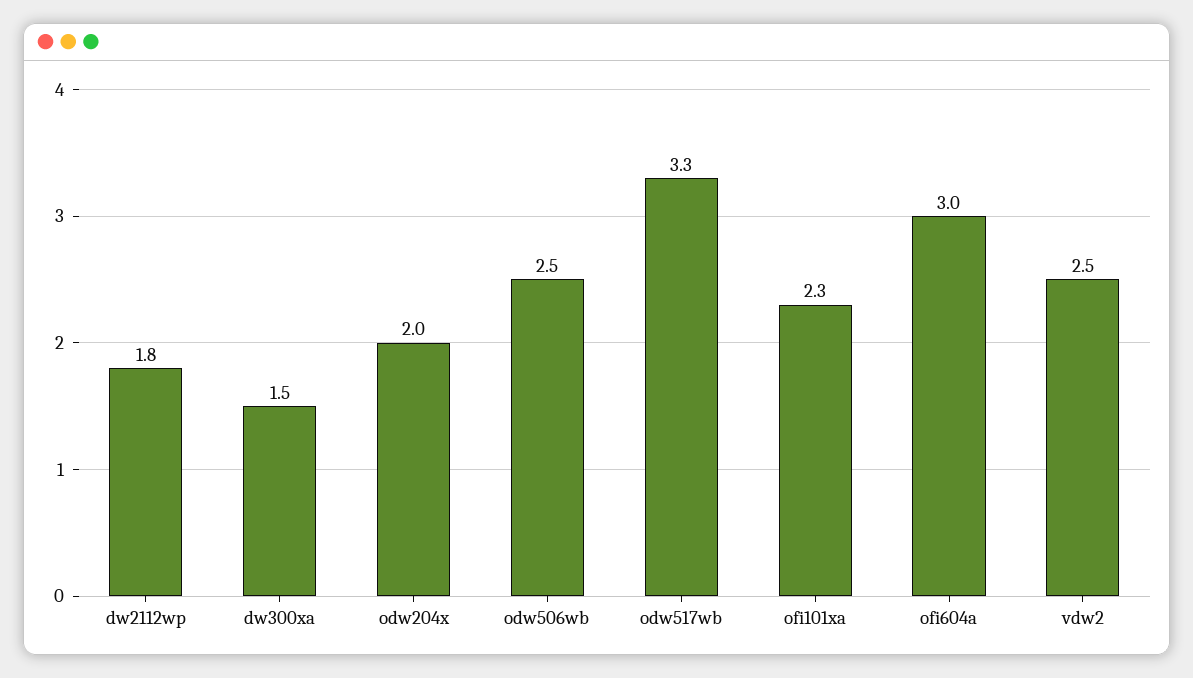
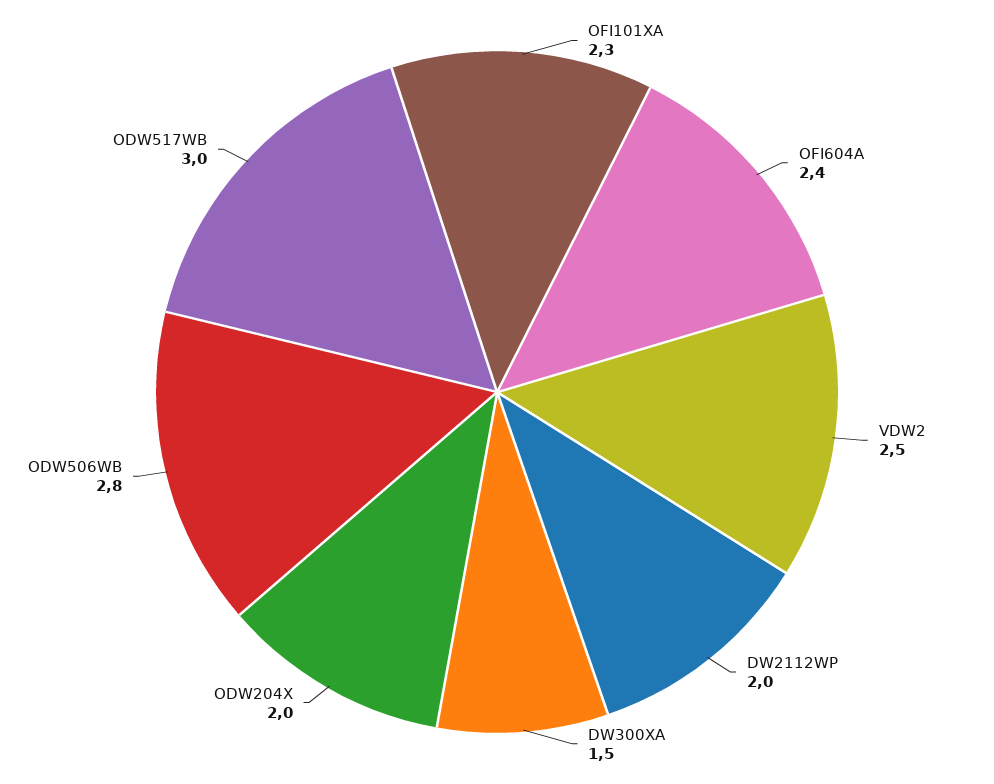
dw2112wp: 1.8 -> 2
odw506wb: 2.5 -> 2.8
odw517wb: 3.3 -> 3
ofi604a: 3 -> 2.4

